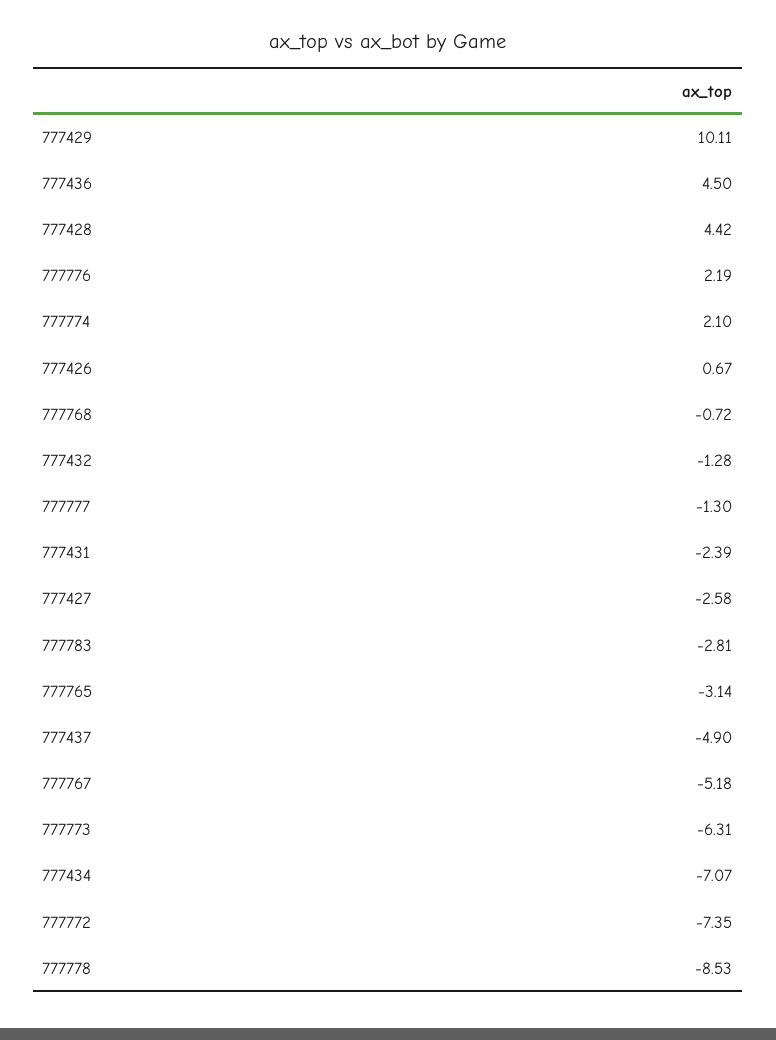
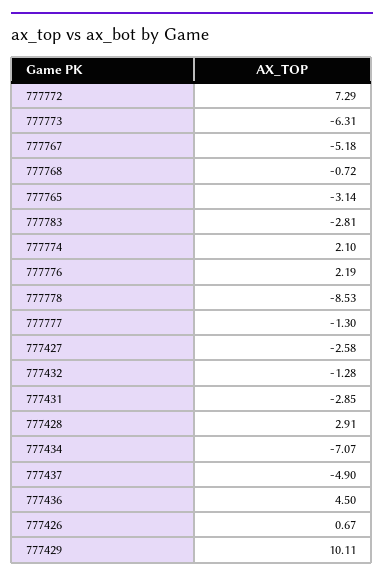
777428: 4.42 -> 2.91
777431: -2.39 -> -2.85
777772: -7.35 -> 7.29

